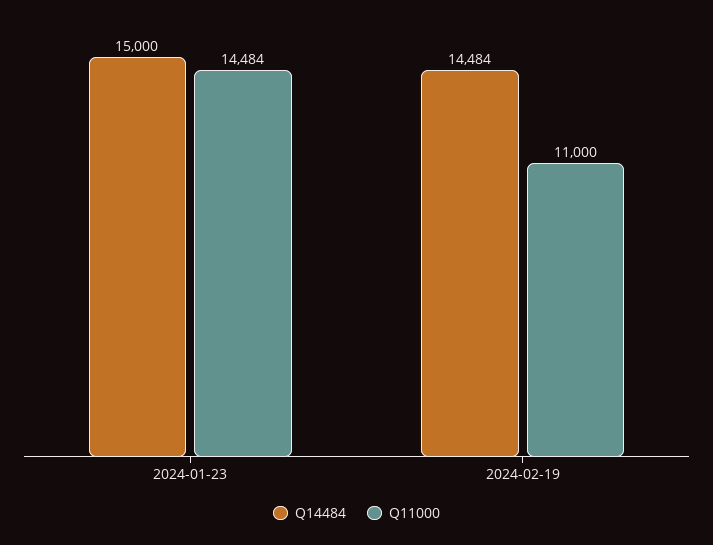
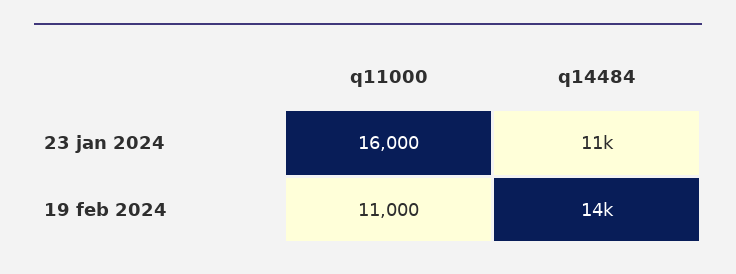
Q14484, 2024-01-23: 15000 -> 11000
Q11000, 2024-01-23: 14484 -> 16000

